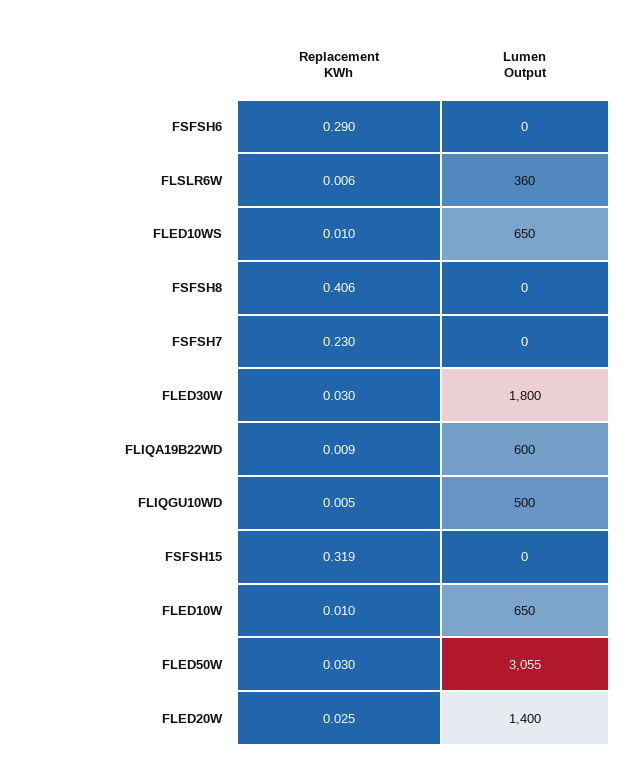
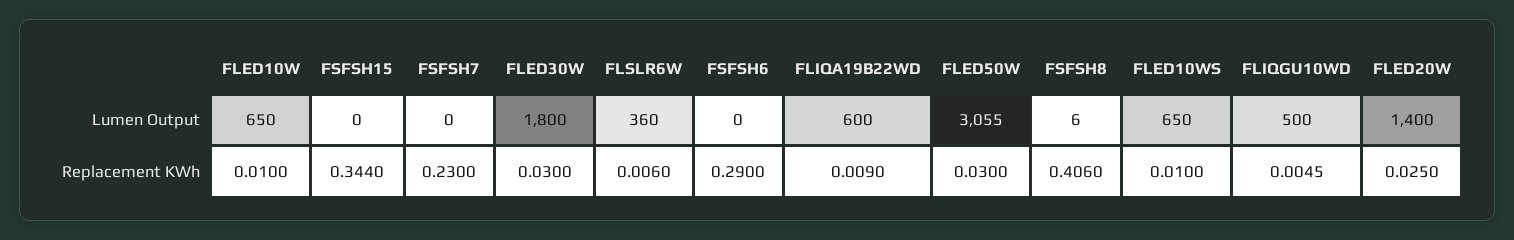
Lumen Output, FSFSH8: 0 -> 6
Replacement KWh, FSFSH15: 0.319 -> 0.344

